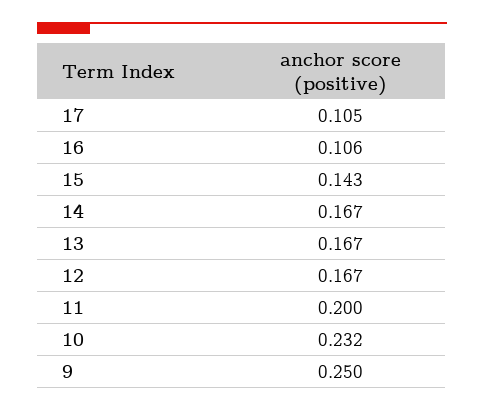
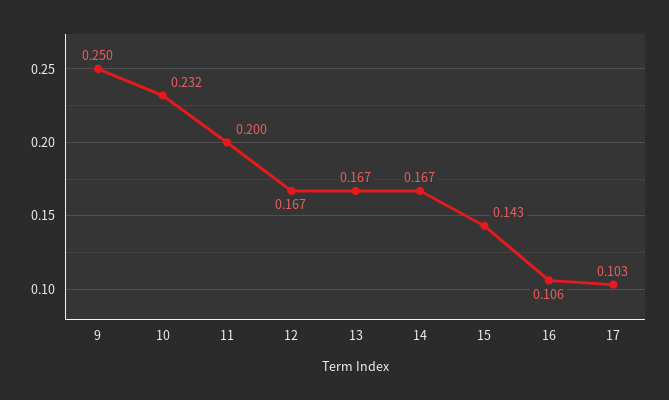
17: 0.105 -> 0.103

